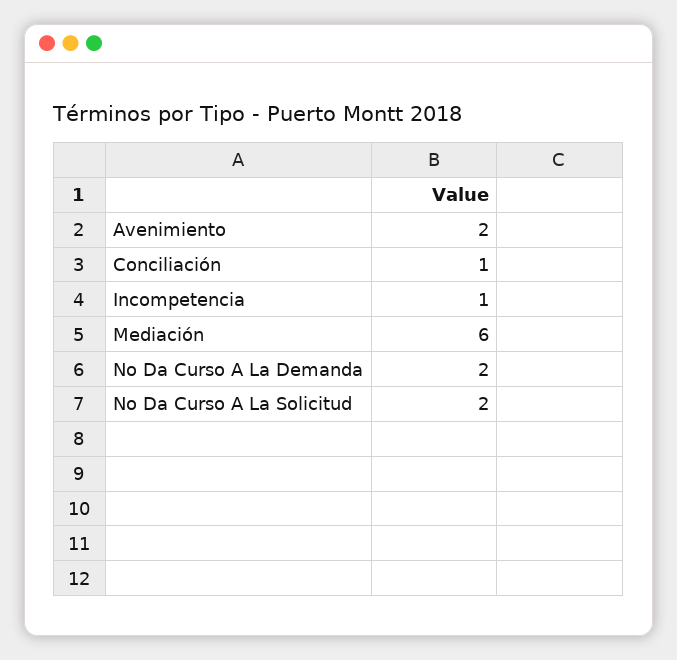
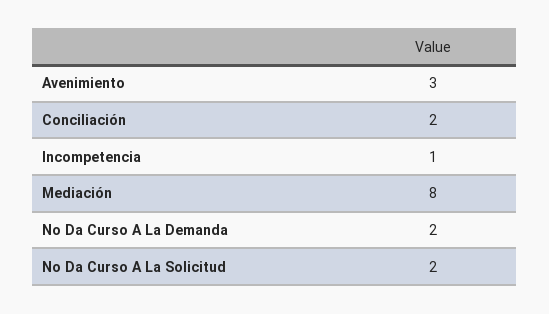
Avenimiento: 2 -> 3
Conciliación: 1 -> 2
Mediación: 6 -> 8

